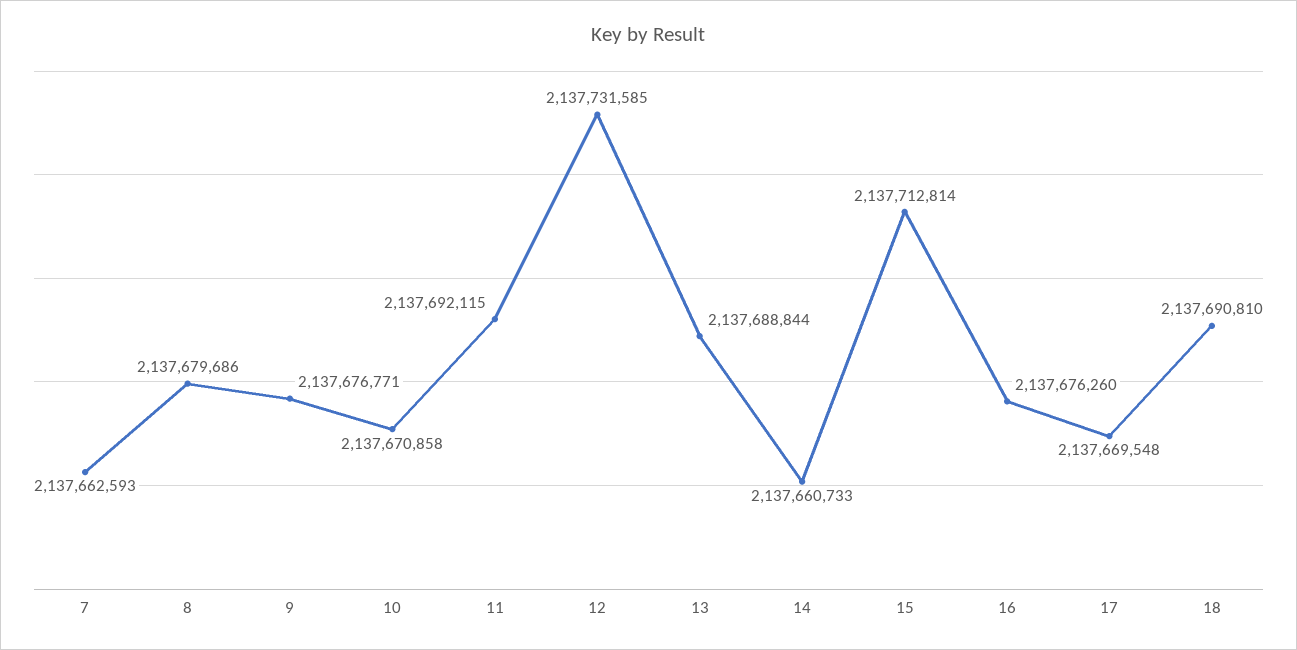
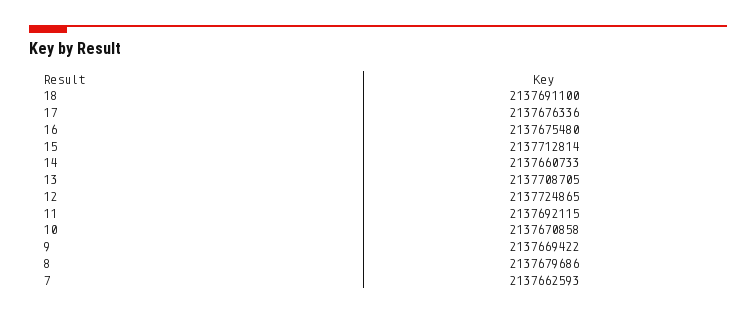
9: 2137676771 -> 2137669422
12: 2137731585 -> 2137724865
13: 2137688844 -> 2137708705
16: 2137676260 -> 2137675480
17: 2137669548 -> 2137676336
18: 2137690810 -> 2137691100

